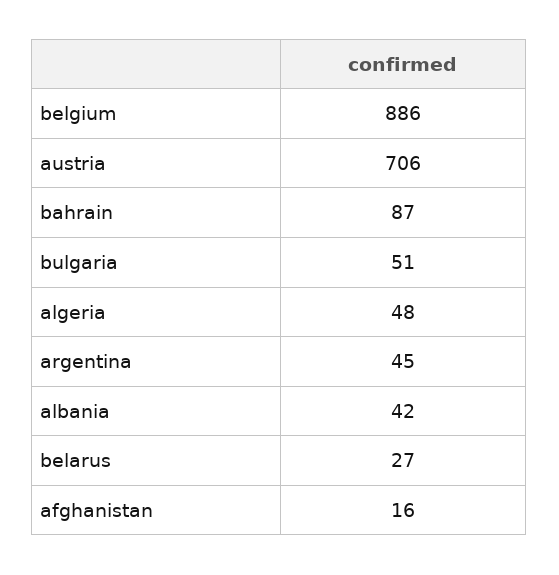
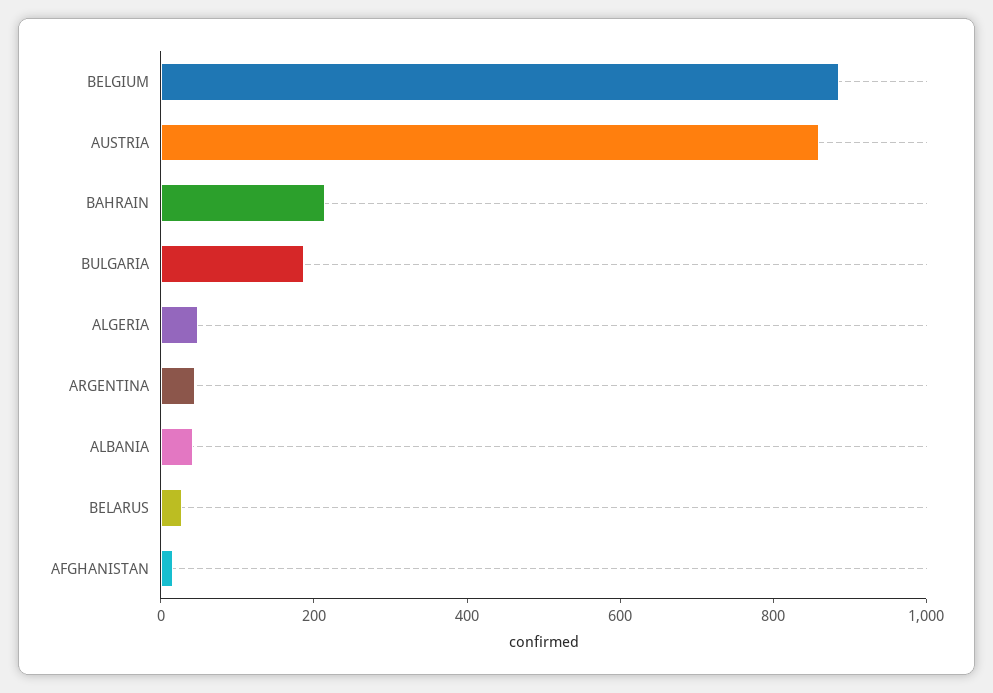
austria: 706 -> 850
bahrain: 87 -> 200
bulgaria: 51 -> 200

